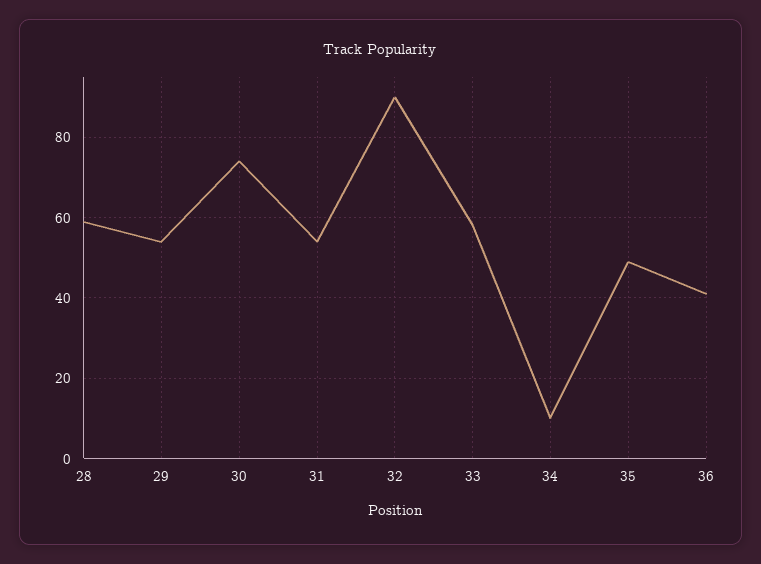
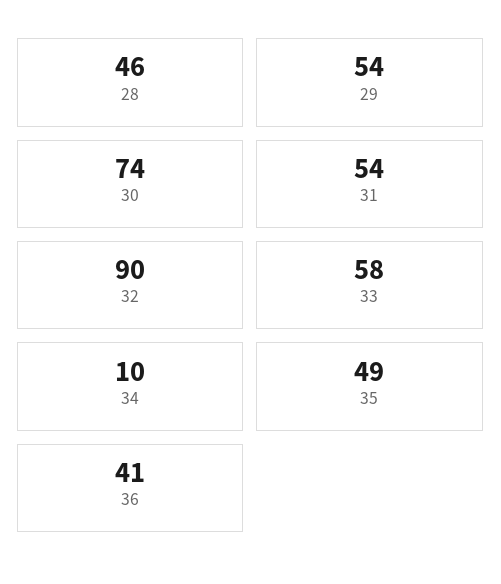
28: 60 -> 46

